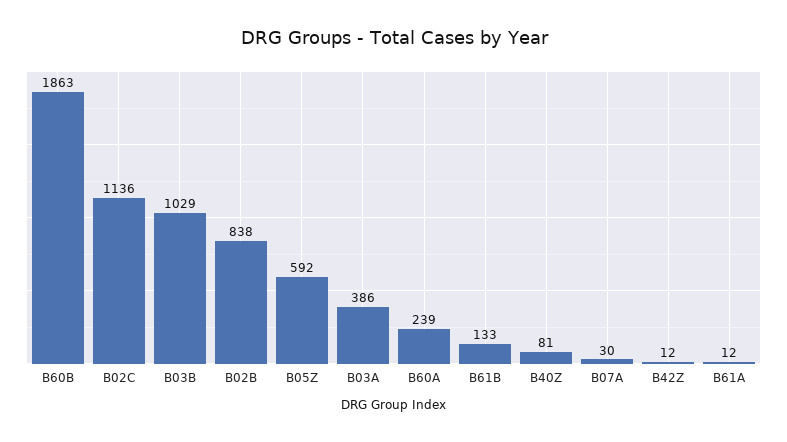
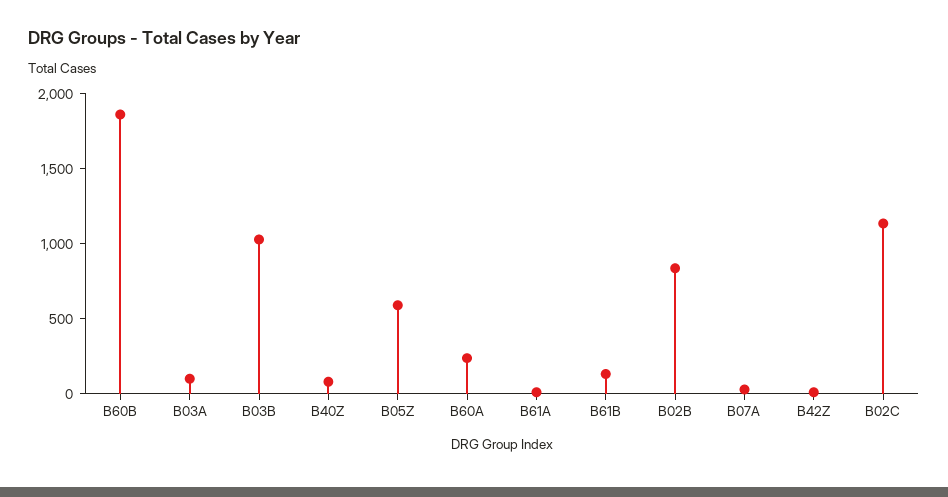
B03A: 386 -> 100

